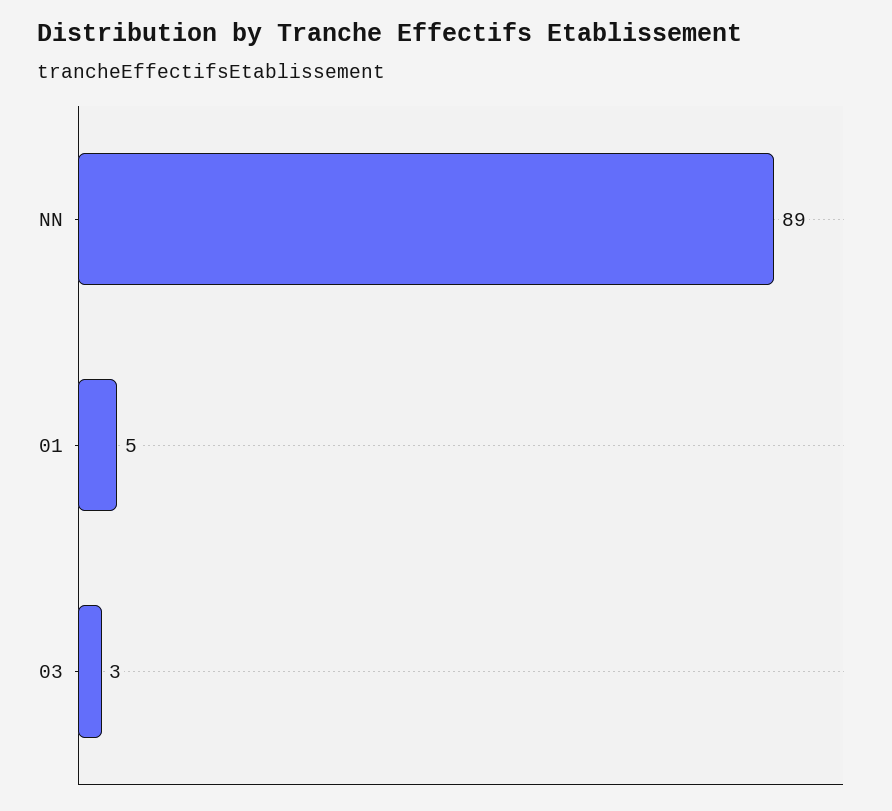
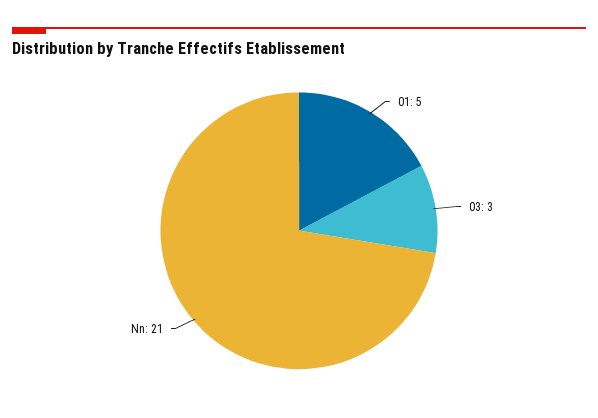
NN: 89 -> 21

